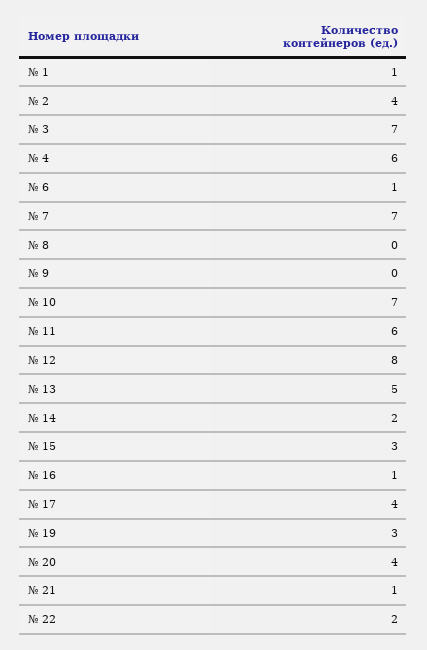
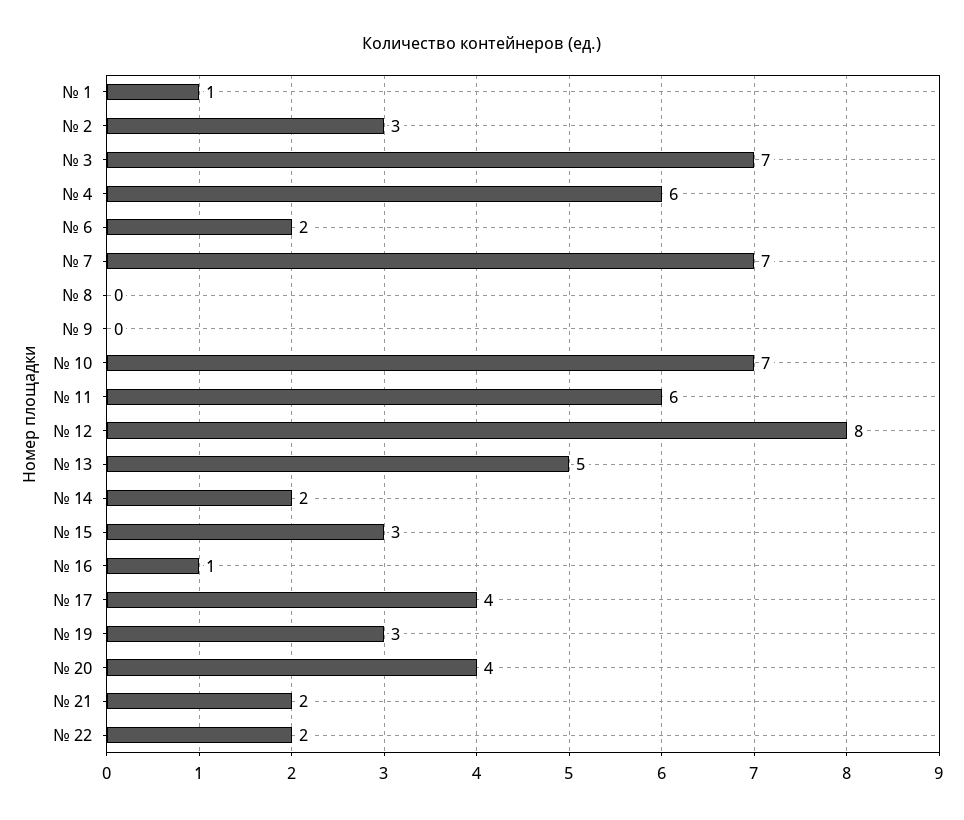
№ 2: 4 -> 3
№ 6: 1 -> 2
№ 21: 1 -> 2

